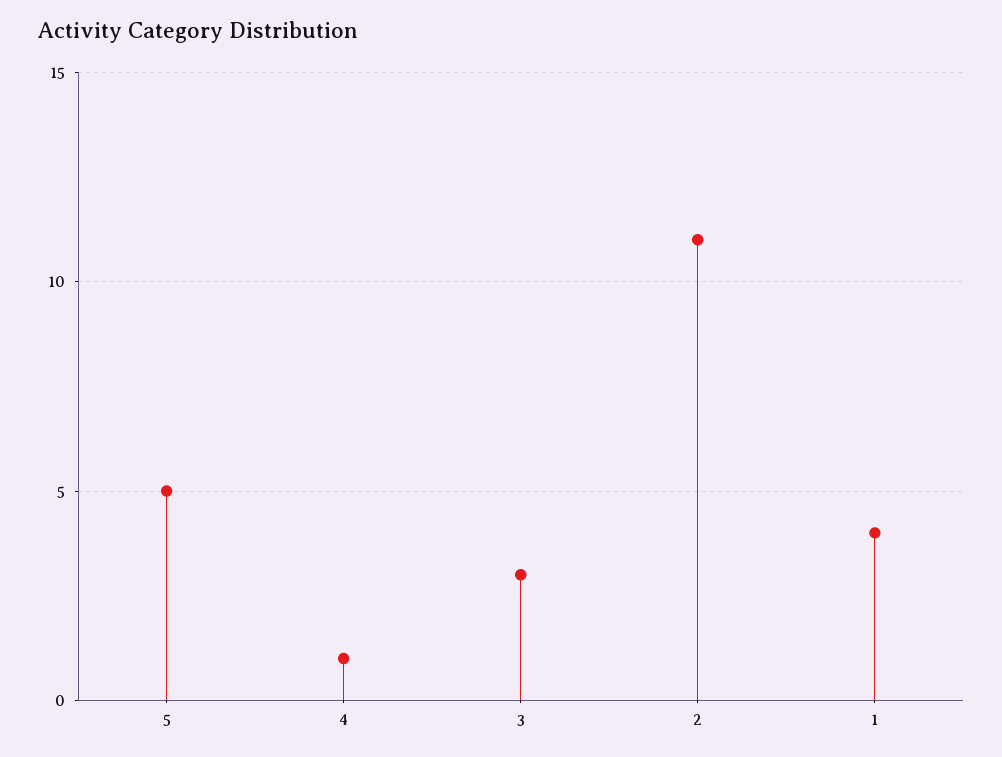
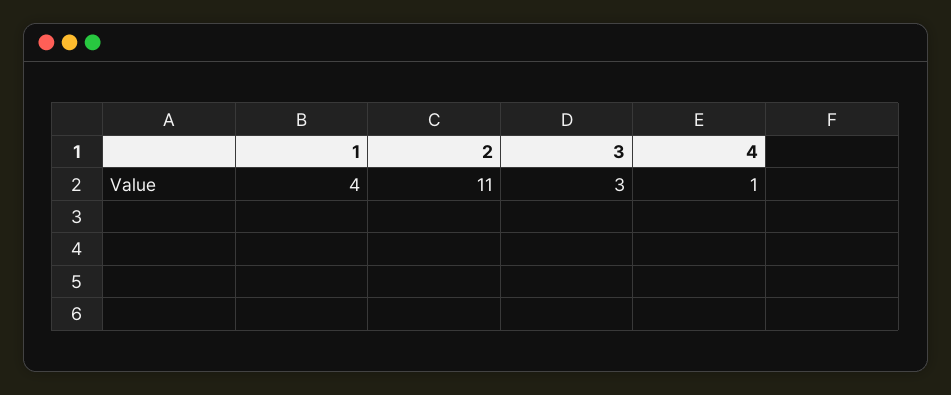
5: 5 -> none

